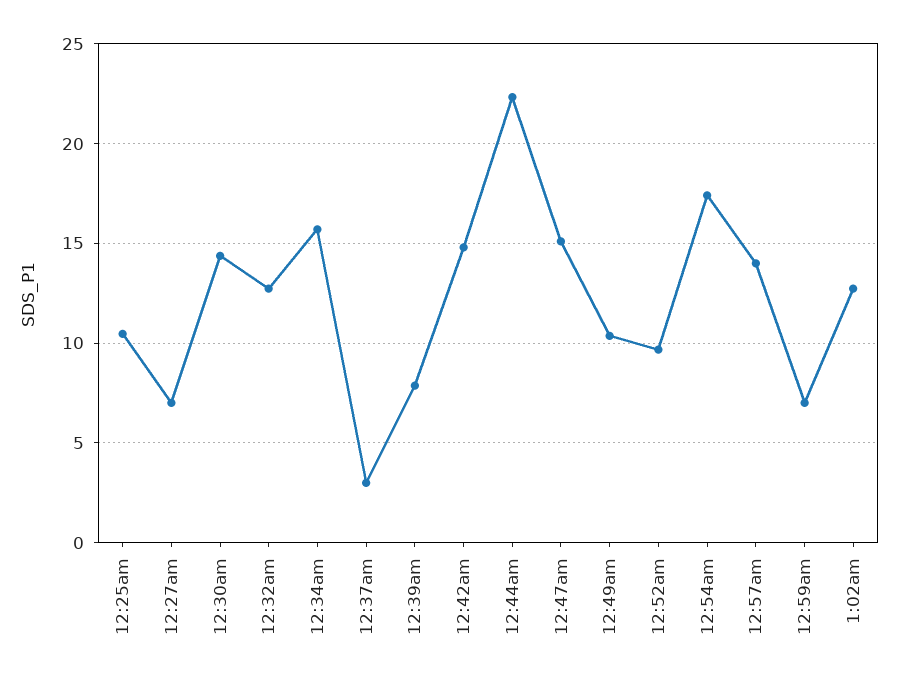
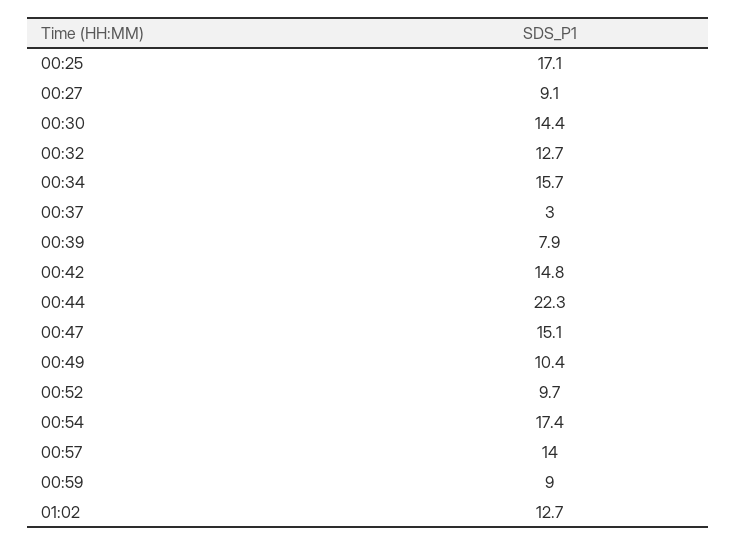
12:25am: 10.5 -> 17.1
12:27am: 7 -> 9.1
12:59am: 7 -> 9

